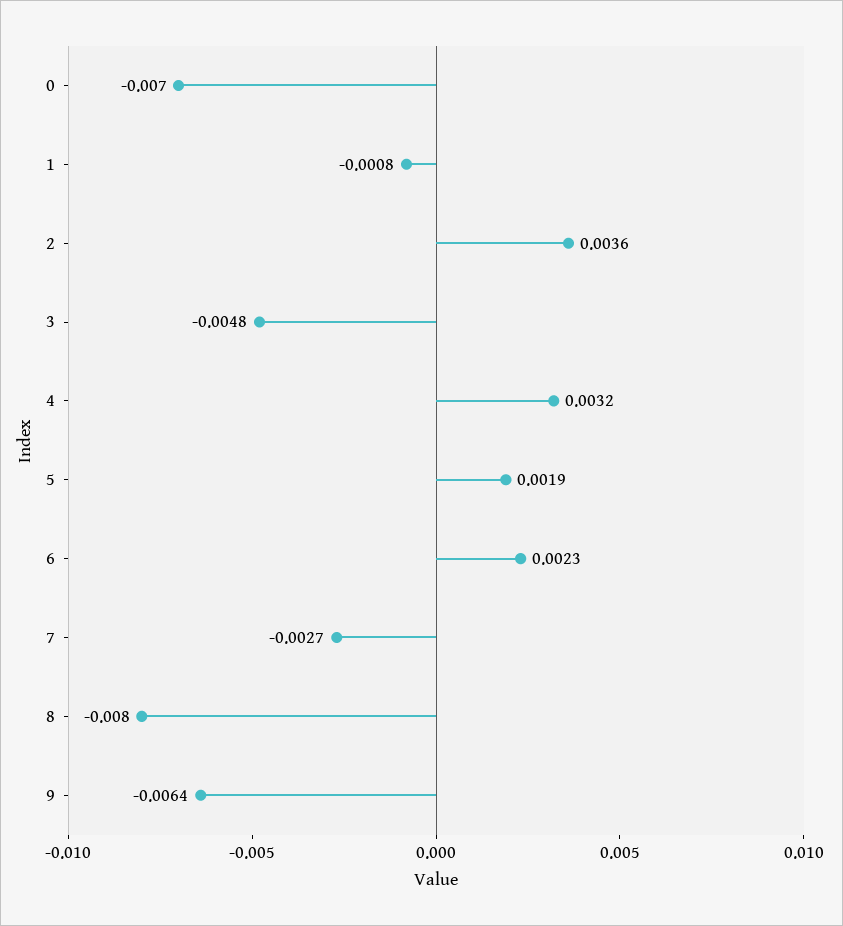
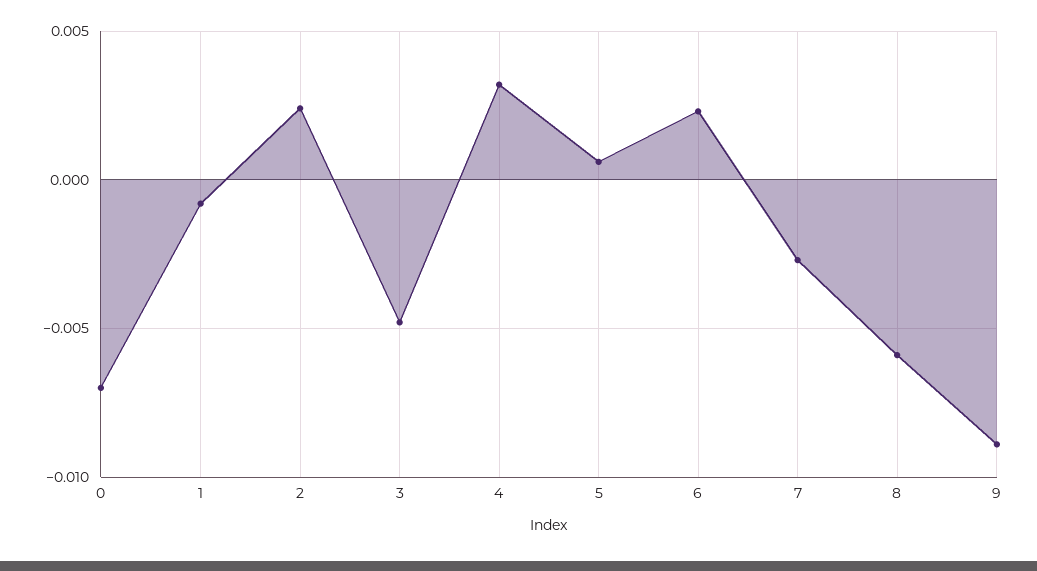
2: 0.0036 -> 0.0025
5: 0.0019 -> 0.0005
8: -0.008 -> -0.006
9: -0.0064 -> -0.009

